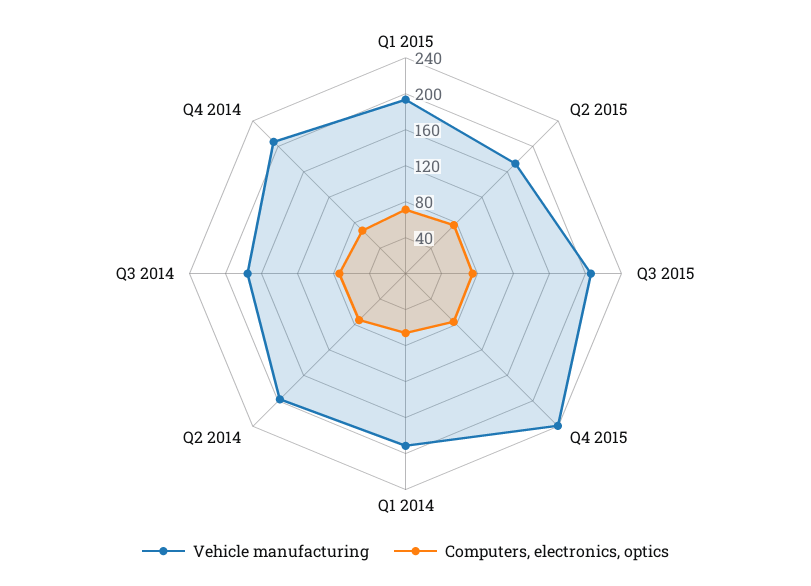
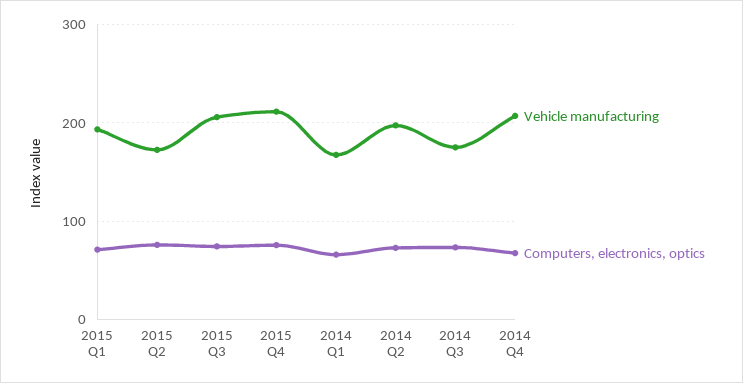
Vehicle manufacturing, Q4 2015: 240 -> 210
Vehicle manufacturing, Q1 2014: 190 -> 170

